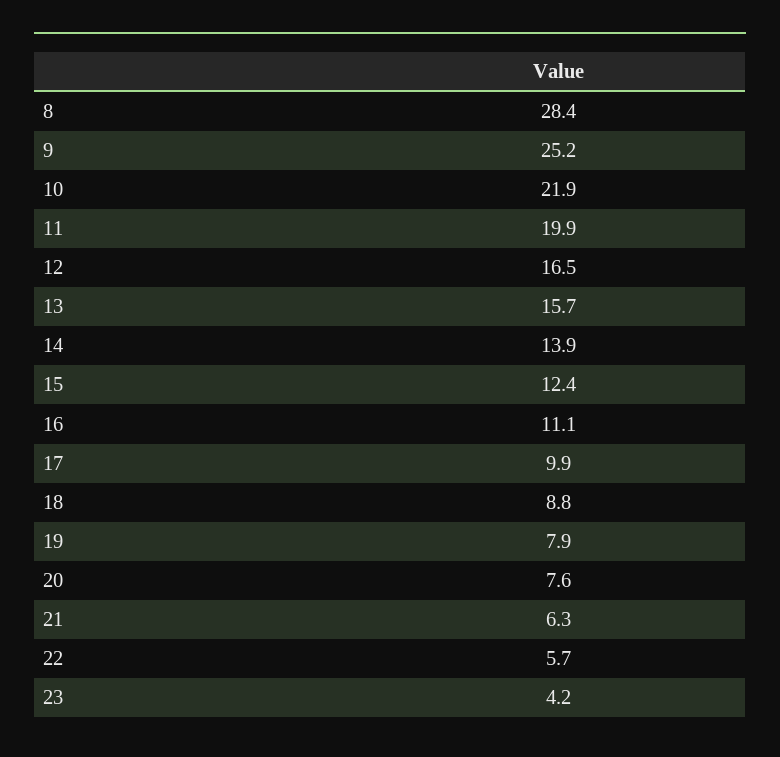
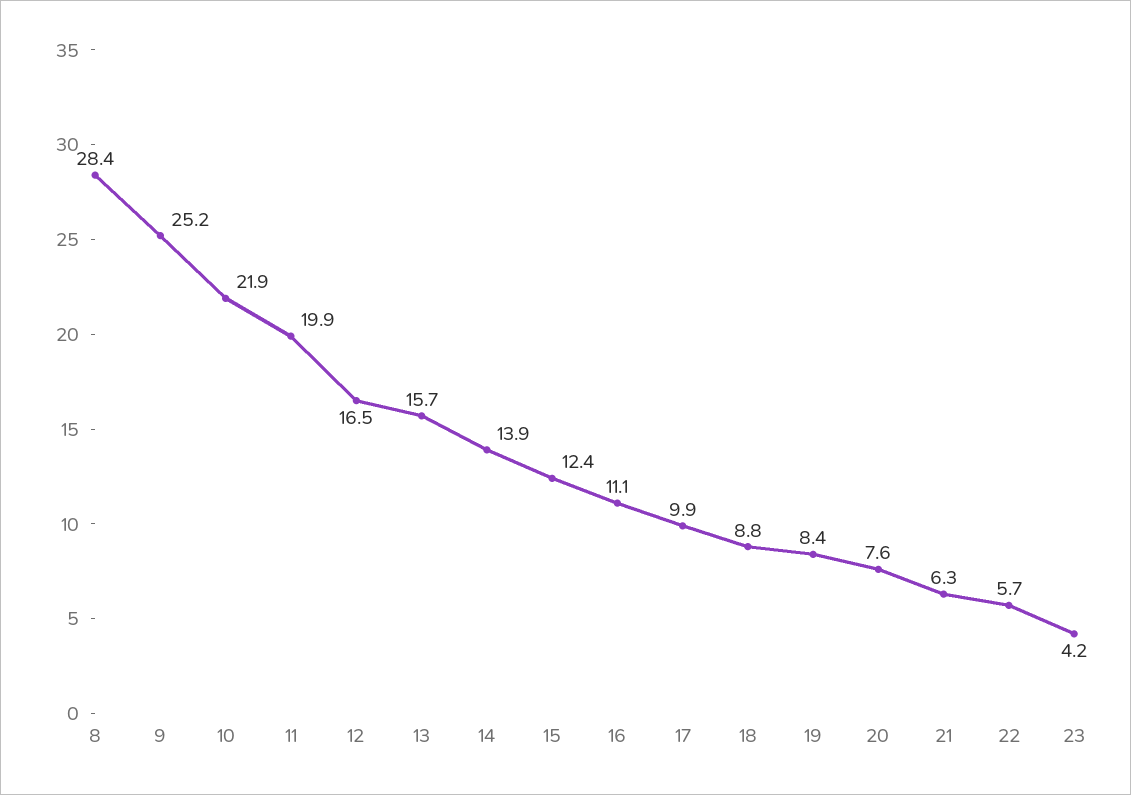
19: 7.9 -> 8.4

